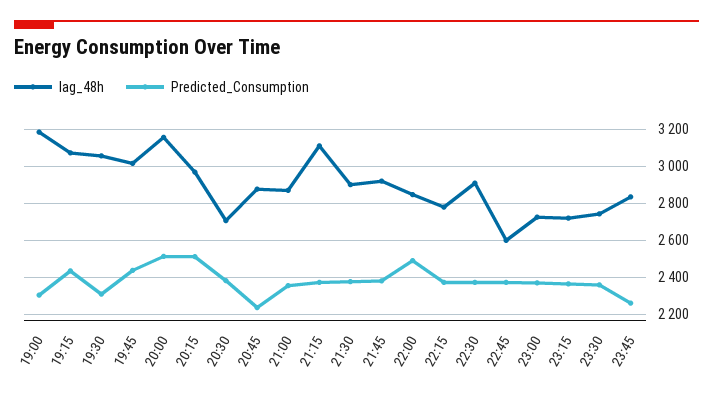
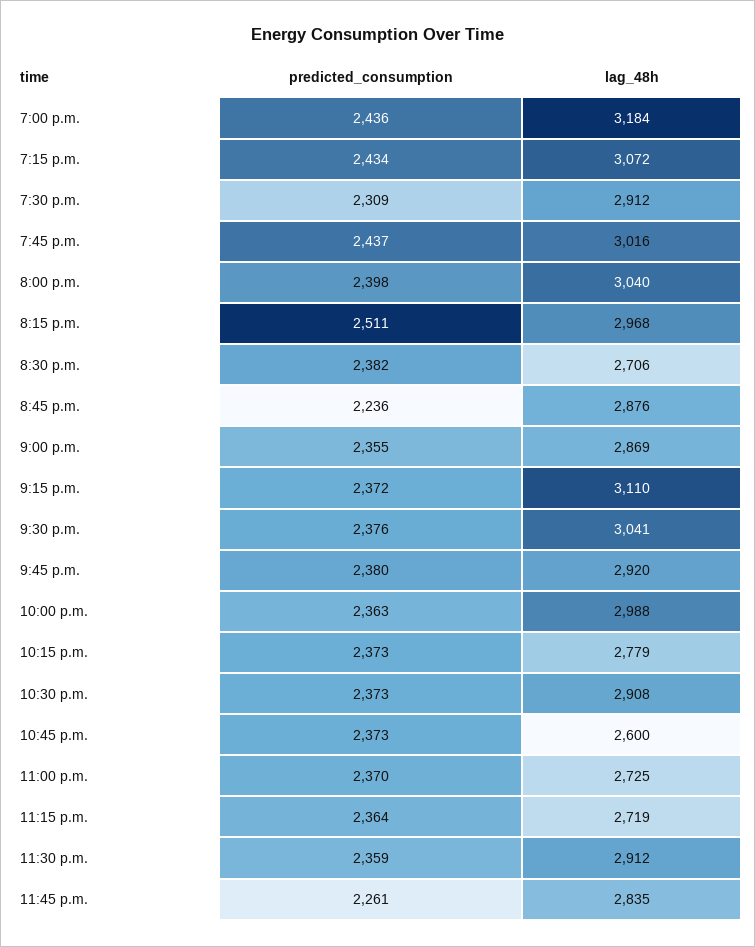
Predicted_Consumption, 19:00: 2300 -> 2436
lag_48h, 19:30: 3050 -> 2912
lag_48h, 20:00: 3150 -> 3040
Predicted_Consumption, 20:00: 2500 -> 2398
lag_48h, 21:30: 2900 -> 3041
lag_48h, 22:00: 2850 -> 2988
Predicted_Consumption, 22:00: 2500 -> 2363
lag_48h, 23:30: 2750 -> 2912

